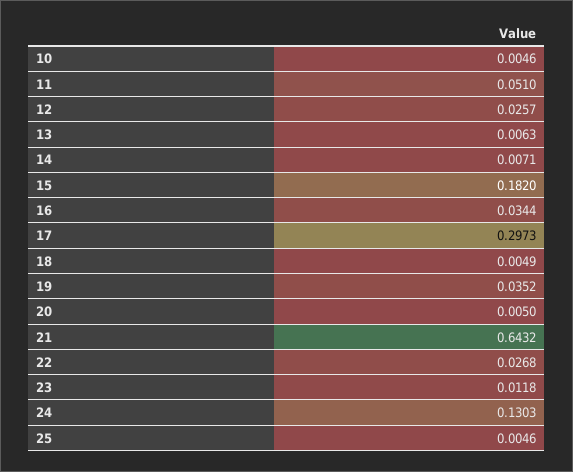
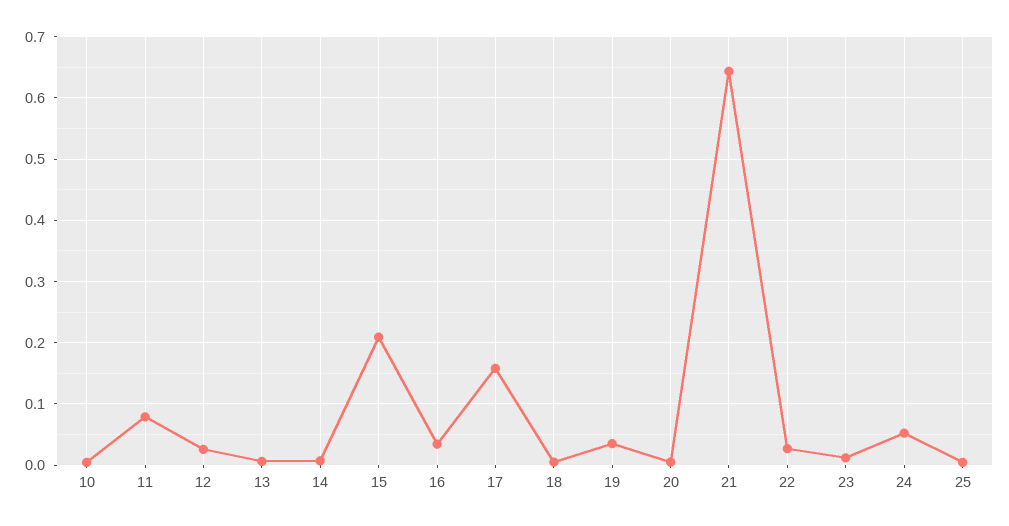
11: 0.051 -> 0.08
15: 0.182 -> 0.21
17: 0.2973 -> 0.16
24: 0.1303 -> 0.05

